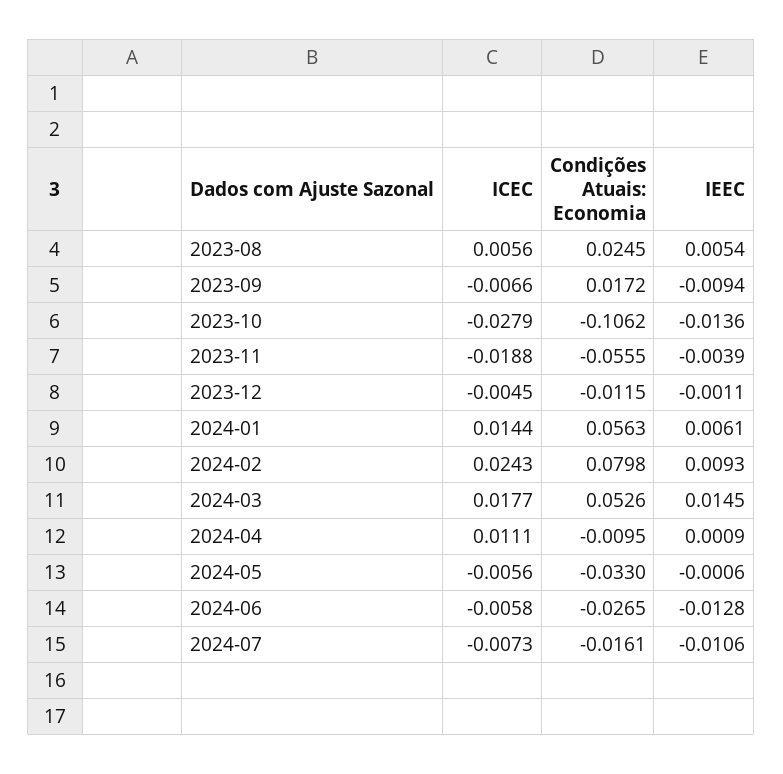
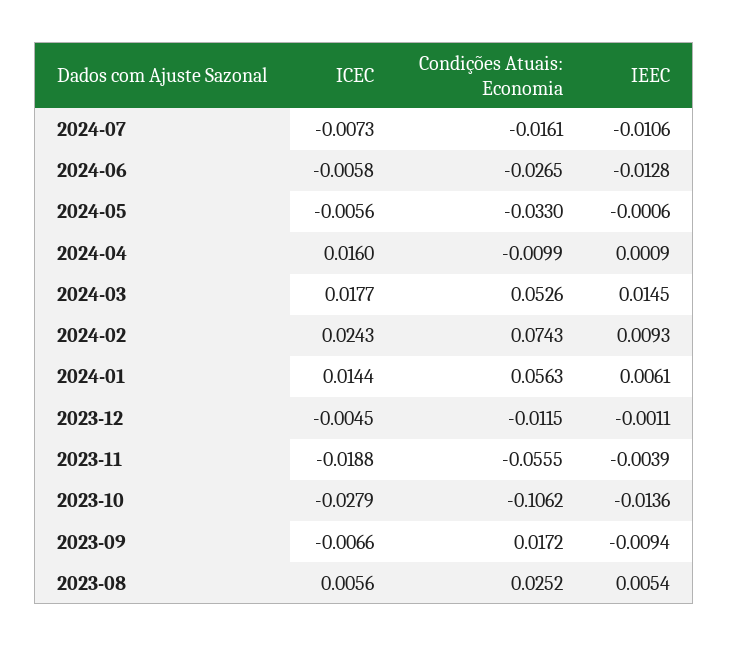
Condições Atuais: Economia, 2023-08: 0.0245 -> 0.0252
Condições Atuais: Economia, 2024-02: 0.0798 -> 0.0743
ICEC, 2024-04: 0.0111 -> 0.016
Condições Atuais: Economia, 2024-04: -0.0095 -> -0.0099

